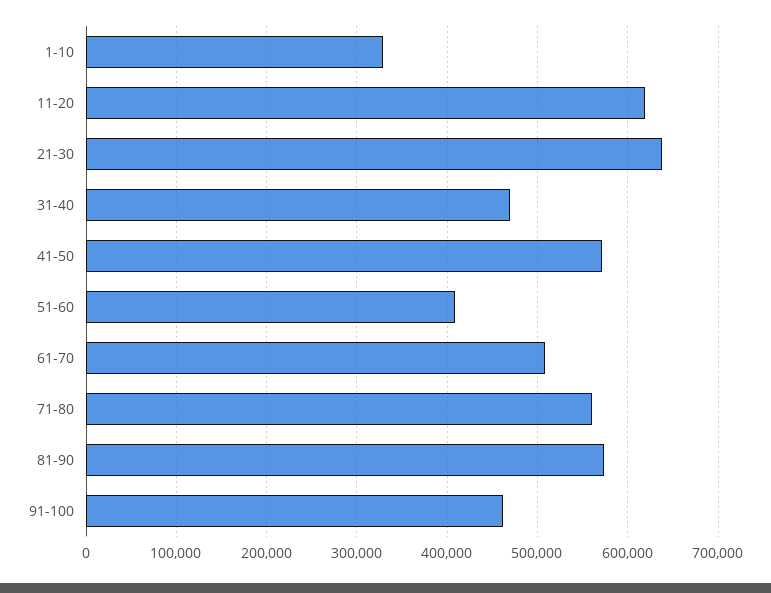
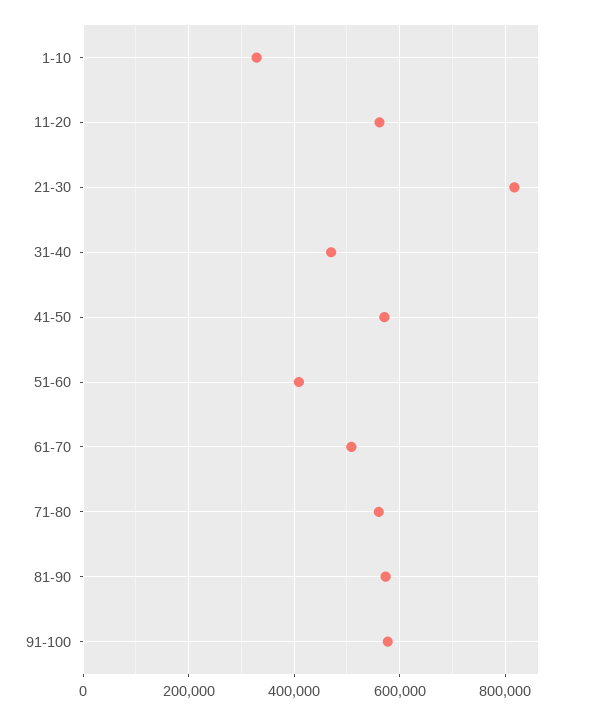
11-20: 620000 -> 560000
21-30: 640000 -> 820000
91-100: 460000 -> 580000

